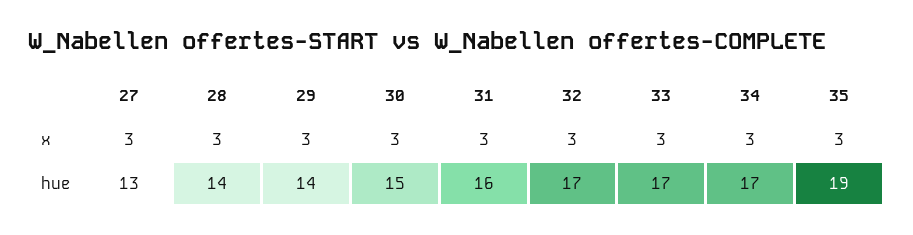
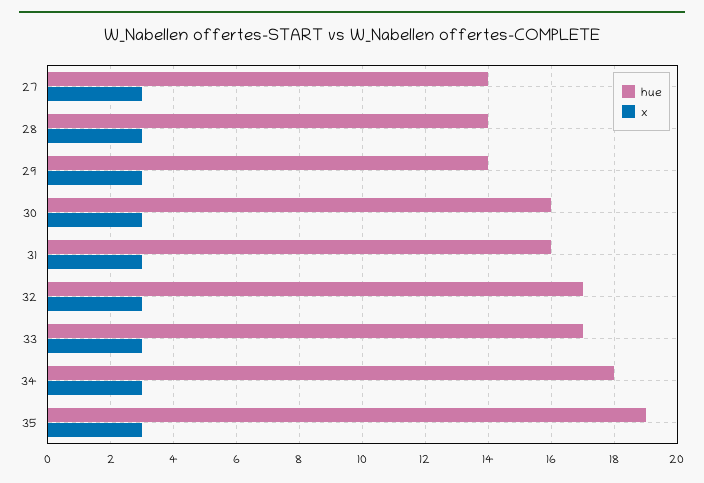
hue, 27: 13 -> 14
hue, 30: 15 -> 16
hue, 34: 17 -> 18

